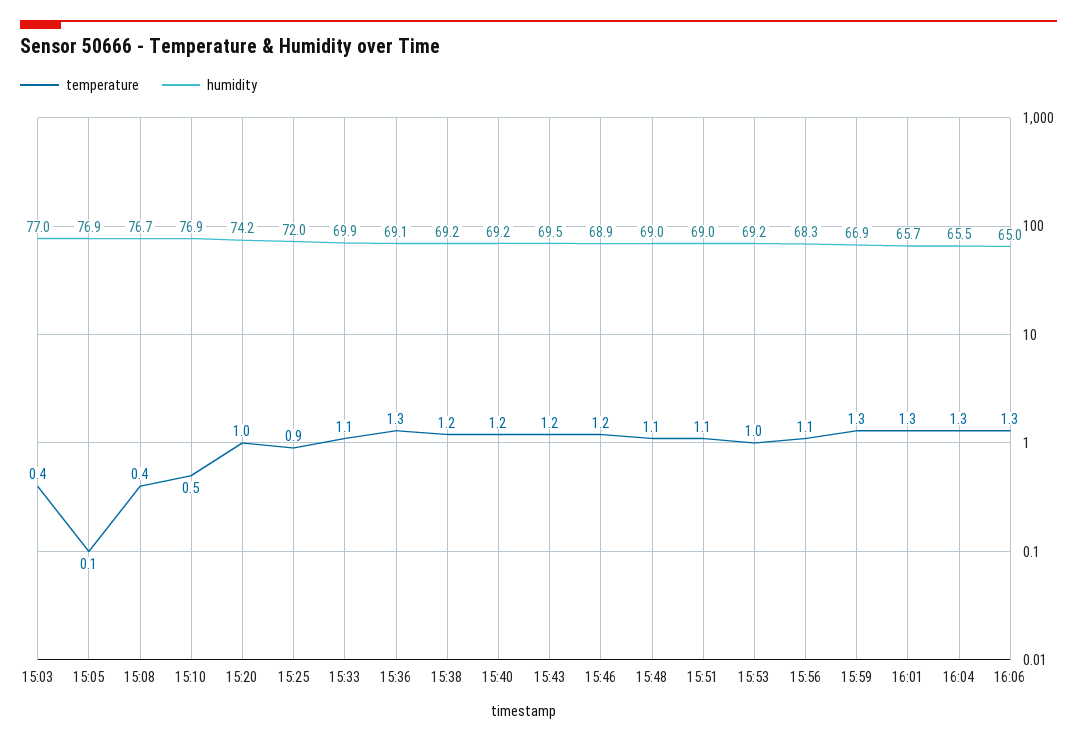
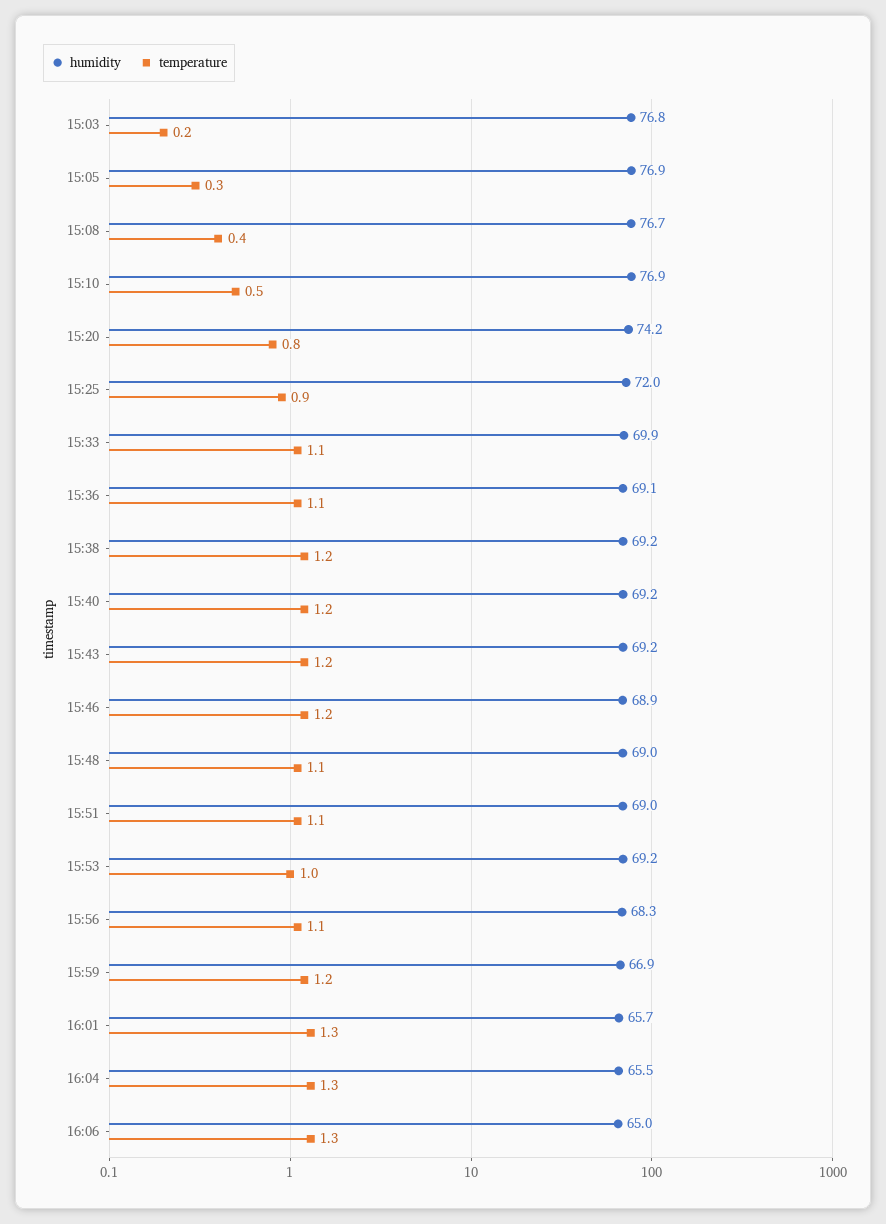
temperature, 15:03: 0.4 -> 0.2
humidity, 15:03: 77 -> 76.8
temperature, 15:05: 0.1 -> 0.3
temperature, 15:20: 1 -> 0.8
temperature, 15:36: 1.3 -> 1.1
humidity, 15:43: 69.5 -> 69.2
temperature, 15:59: 1.3 -> 1.2

